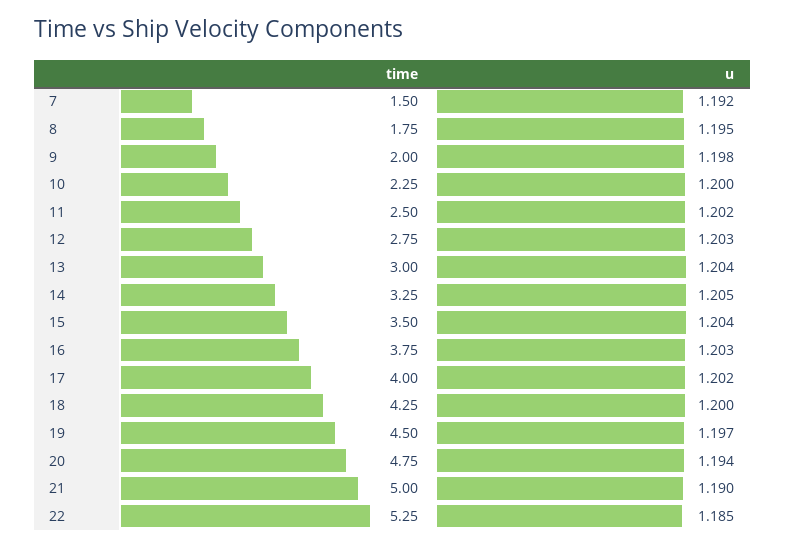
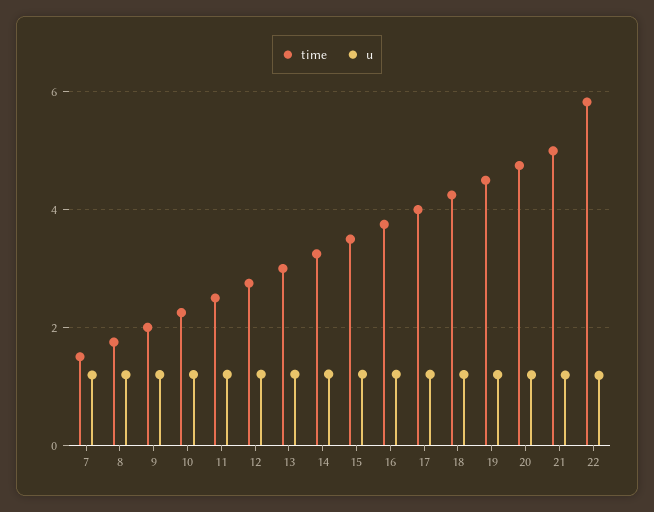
time, 22: 5.25 -> 5.8

